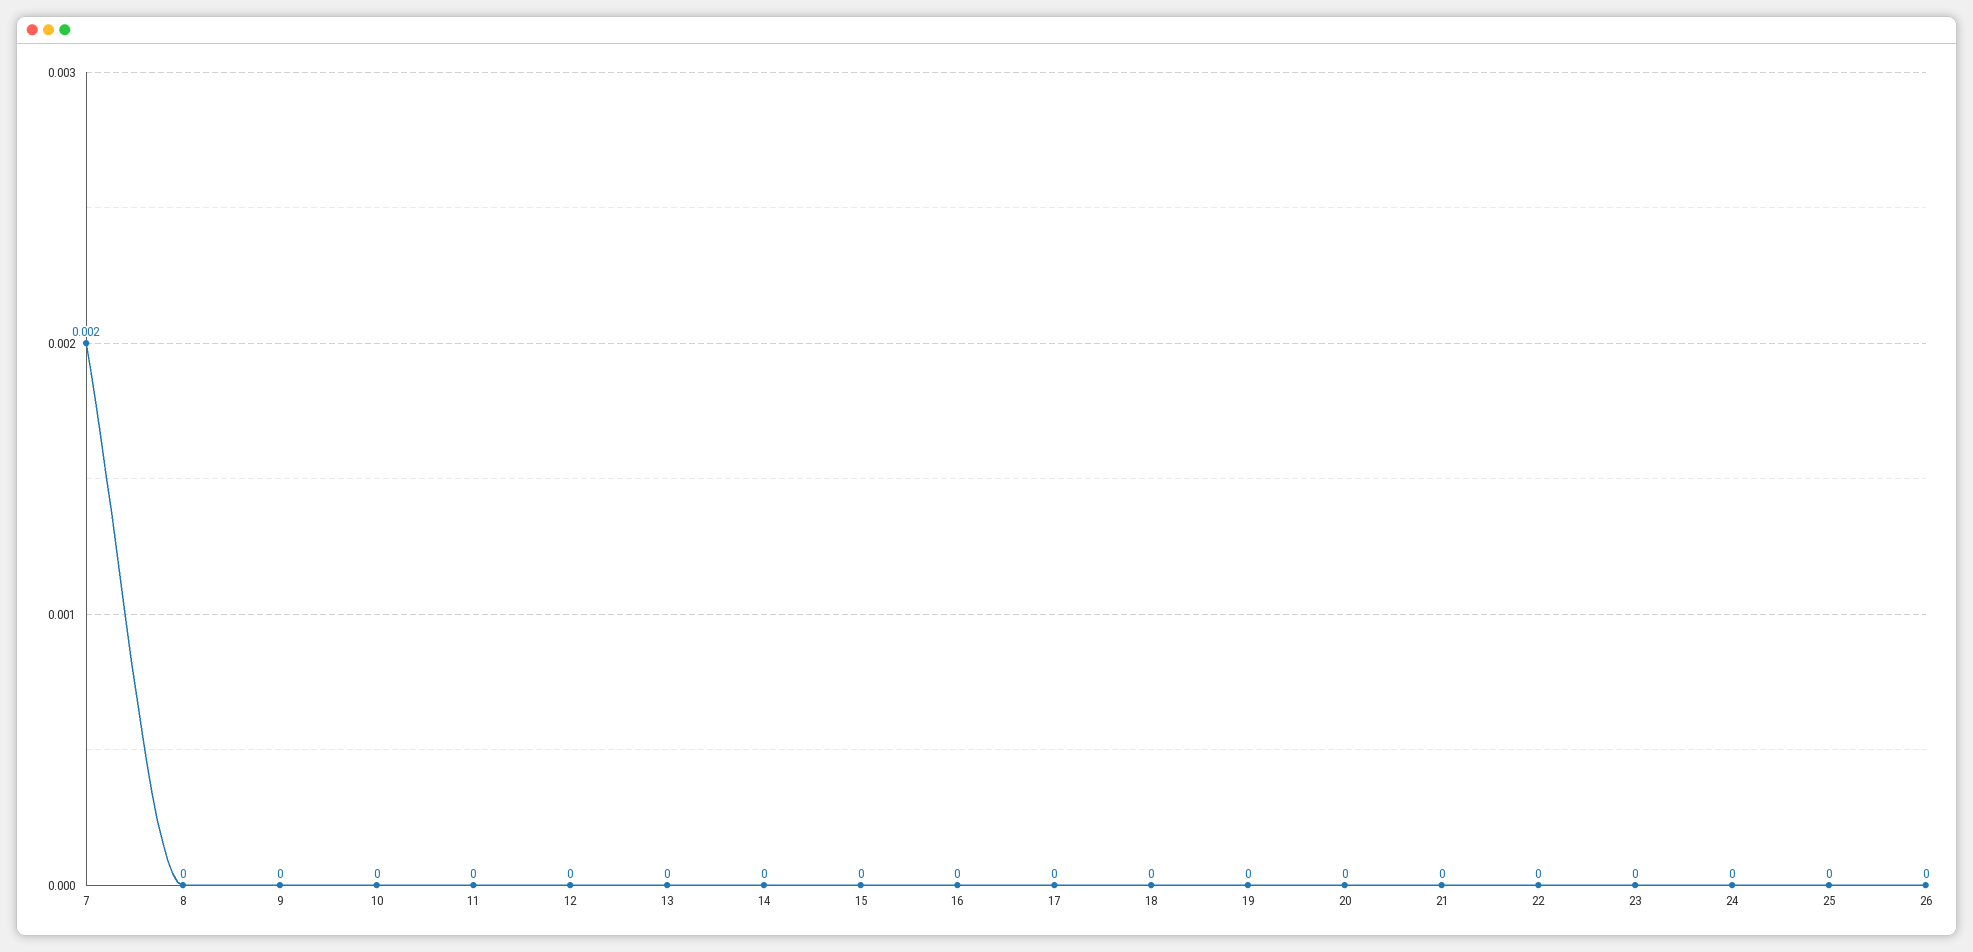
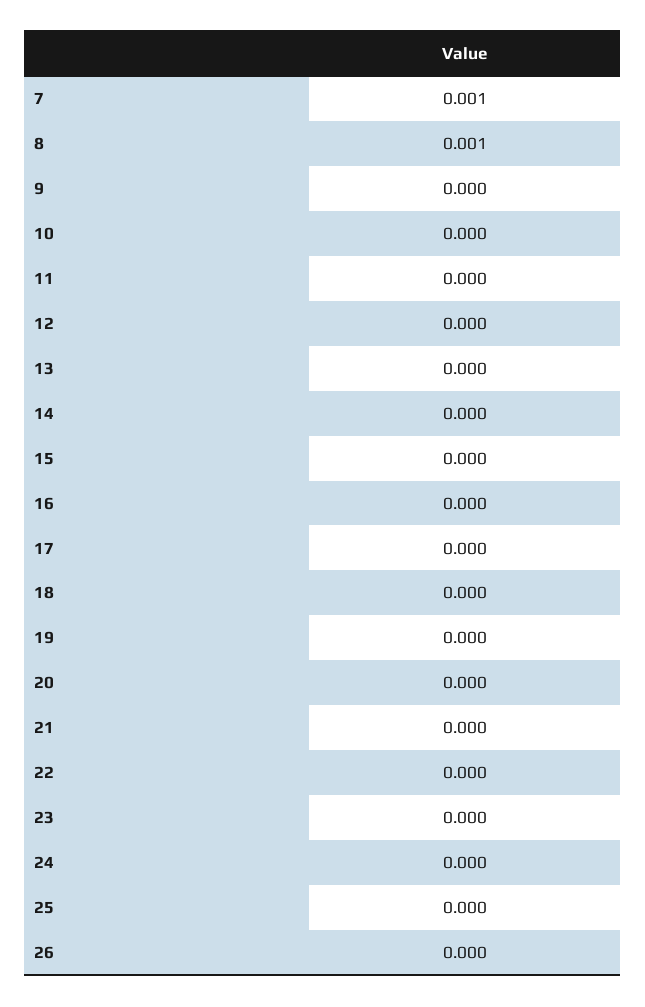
7: 0.002 -> 0.001
8: 0 -> 0.001

